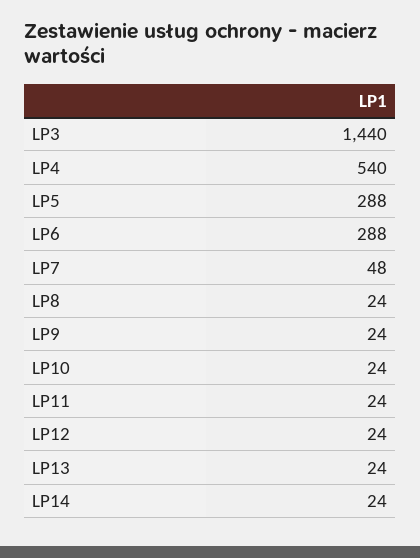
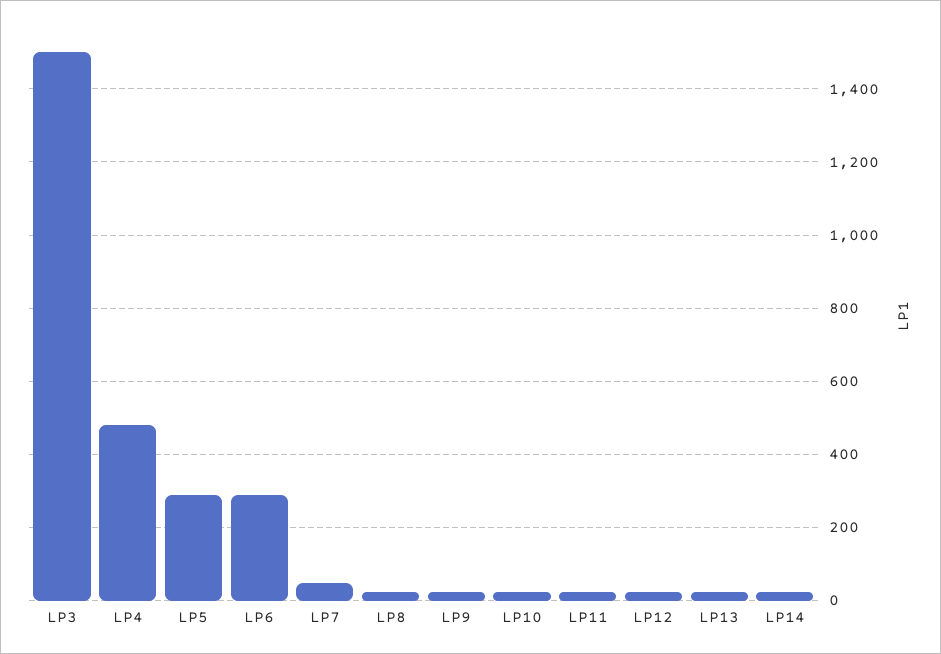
LP3: 1440 -> 1500
LP4: 540 -> 480

